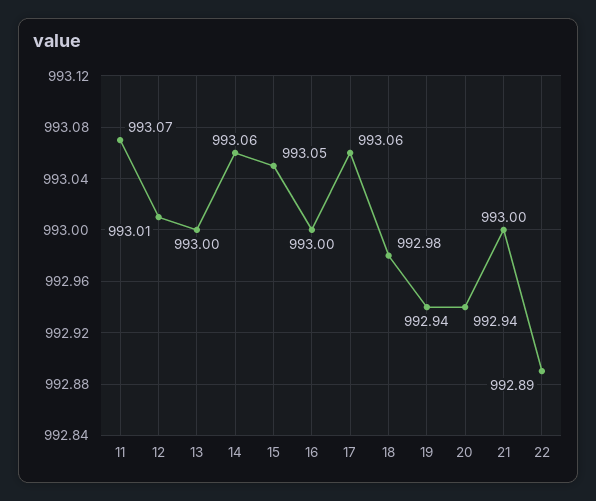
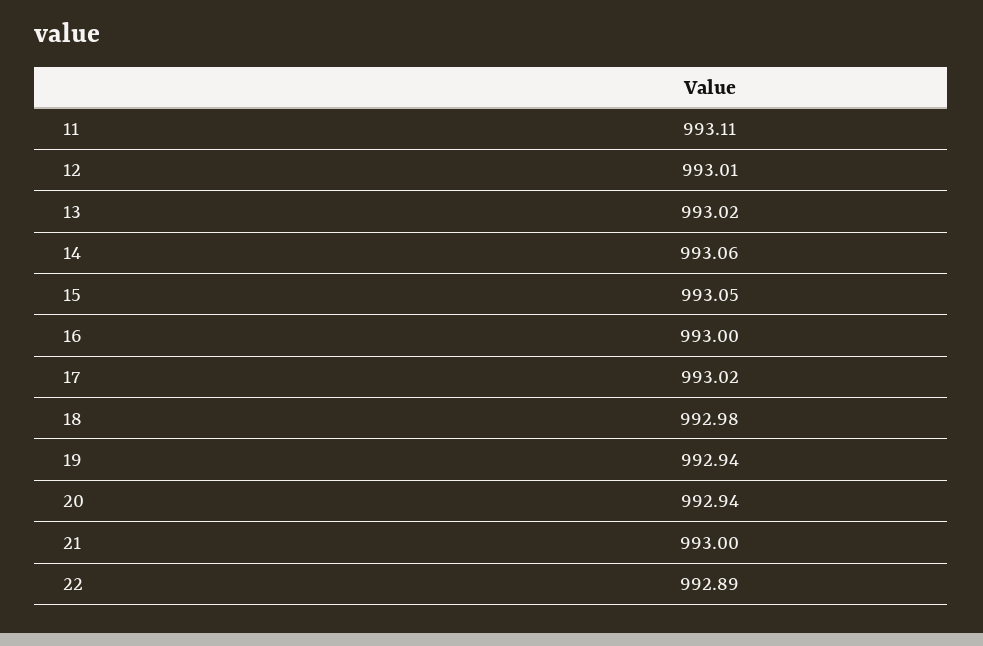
11: 993.07 -> 993.11
13: 993 -> 993.02
17: 993.06 -> 993.02

